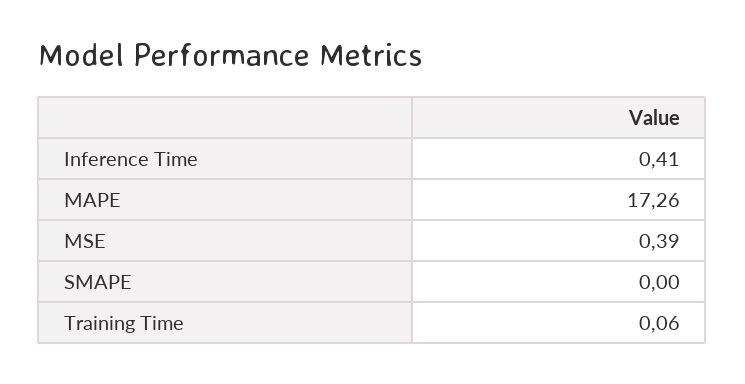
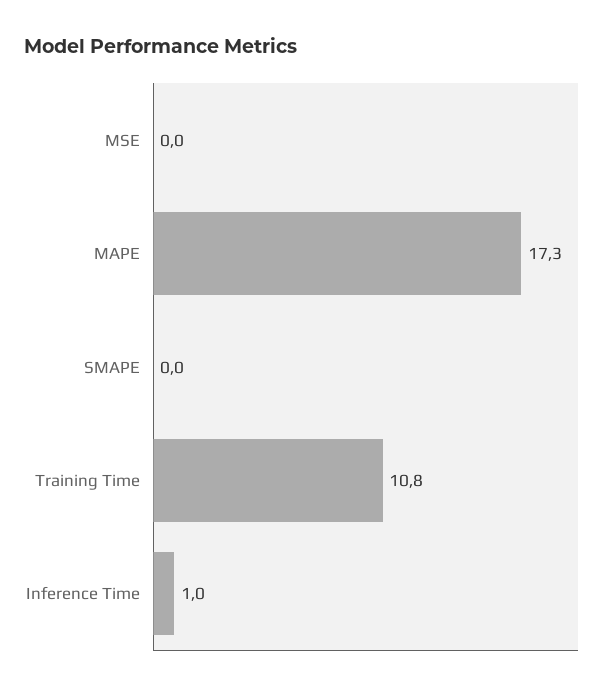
Inference Time: 0.41 -> 1
MSE: 0.39 -> 0
Training Time: 0.06 -> 10.8

